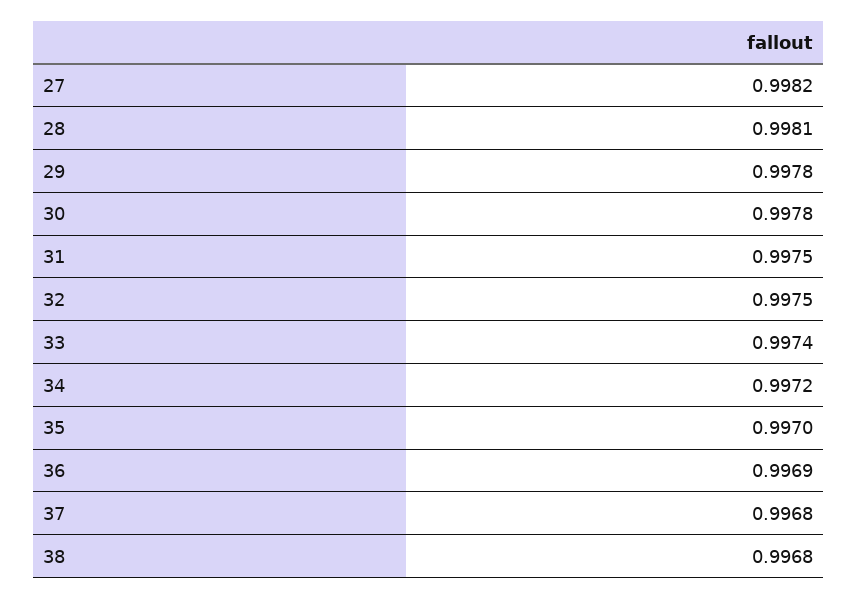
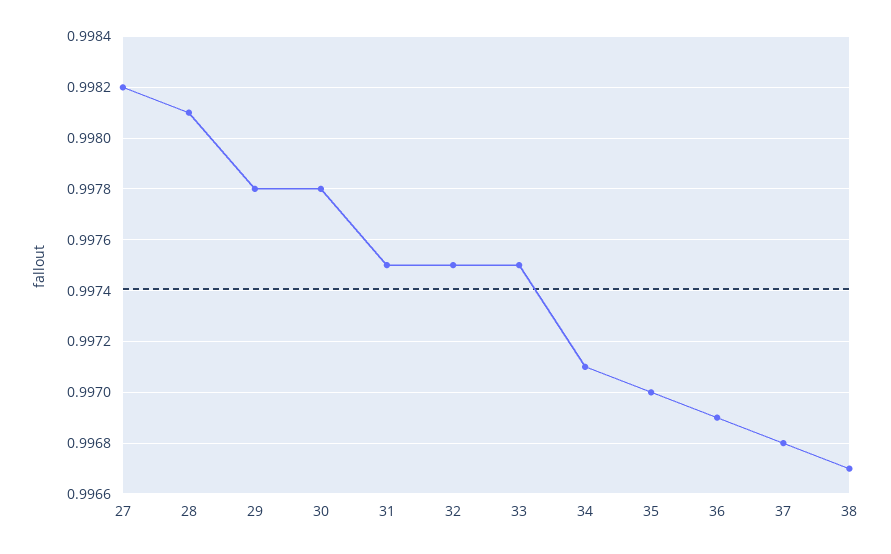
33: 0.9974 -> 0.9975
34: 0.9972 -> 0.9971
38: 0.9968 -> 0.9967

